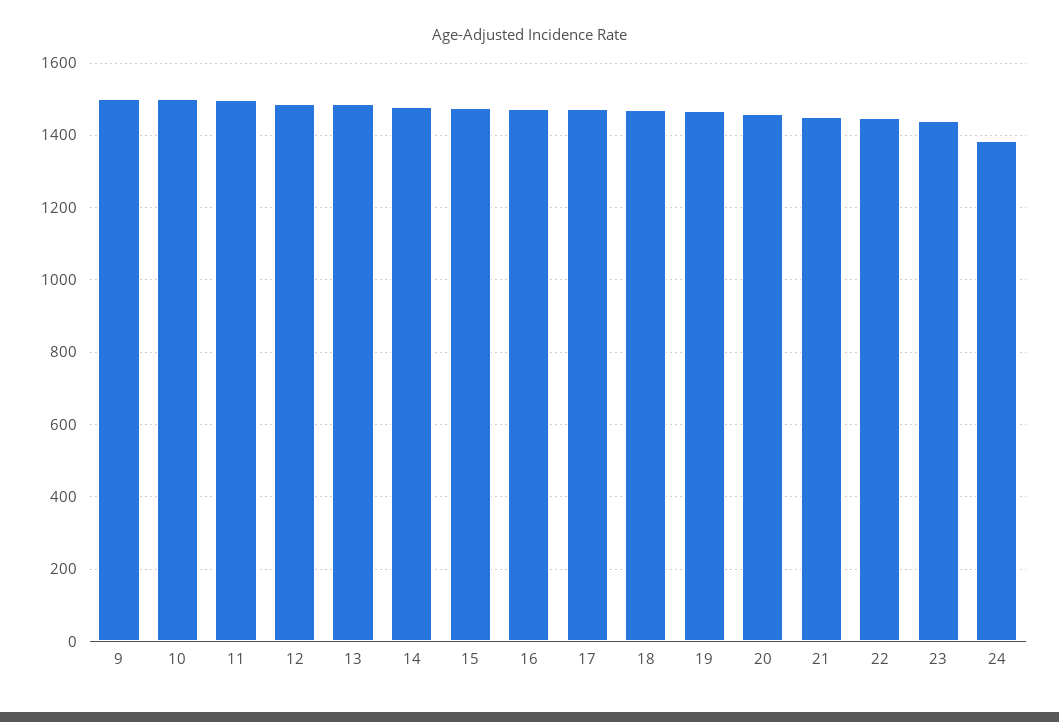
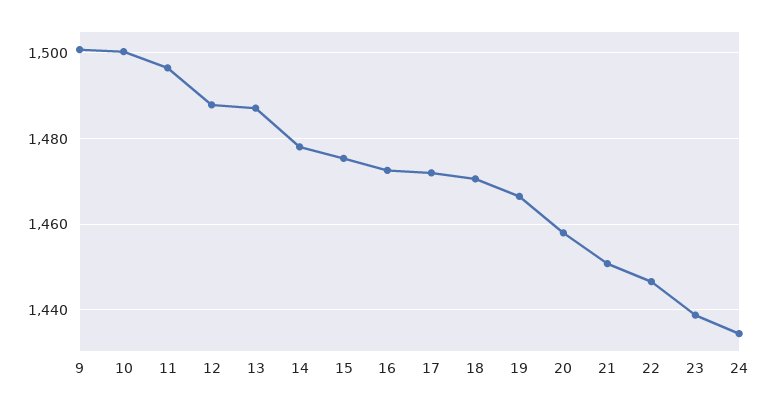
24: 1380 -> 1434

